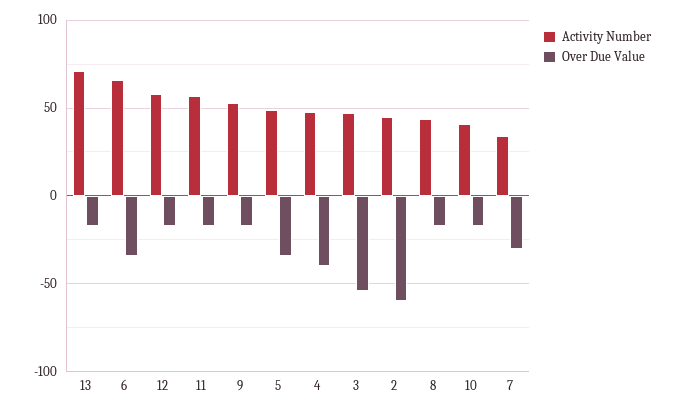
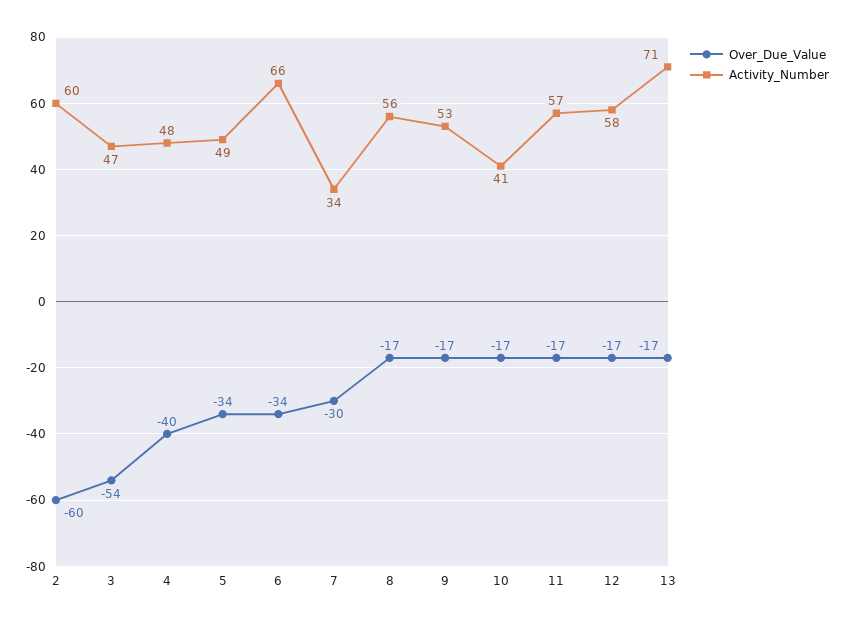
Activity Number, 2: 45 -> 60
Activity Number, 8: 45 -> 56

